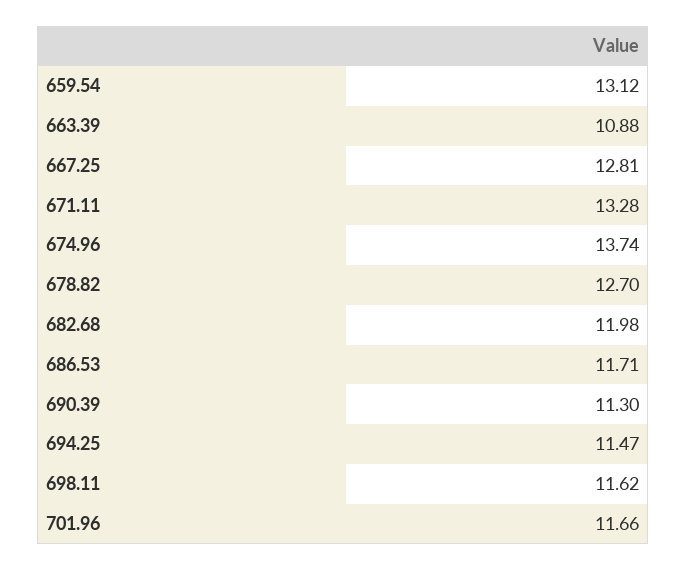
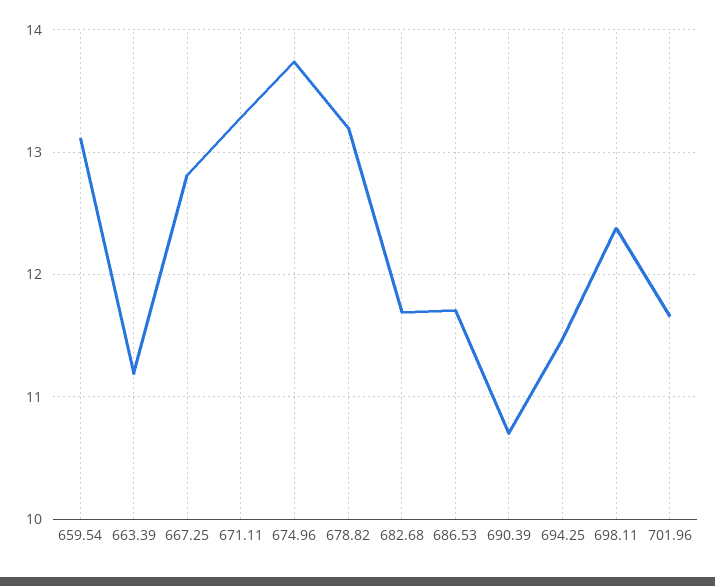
663.39: 10.88 -> 11.2
678.82: 12.7 -> 13.2
682.68: 11.98 -> 11.7
690.39: 11.3 -> 10.7
698.11: 11.62 -> 12.4

